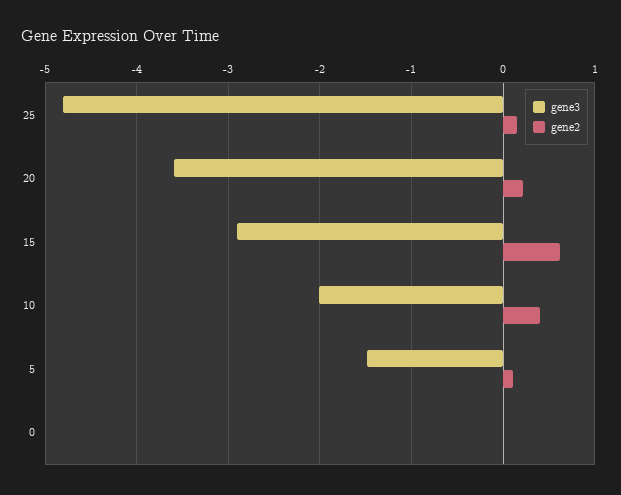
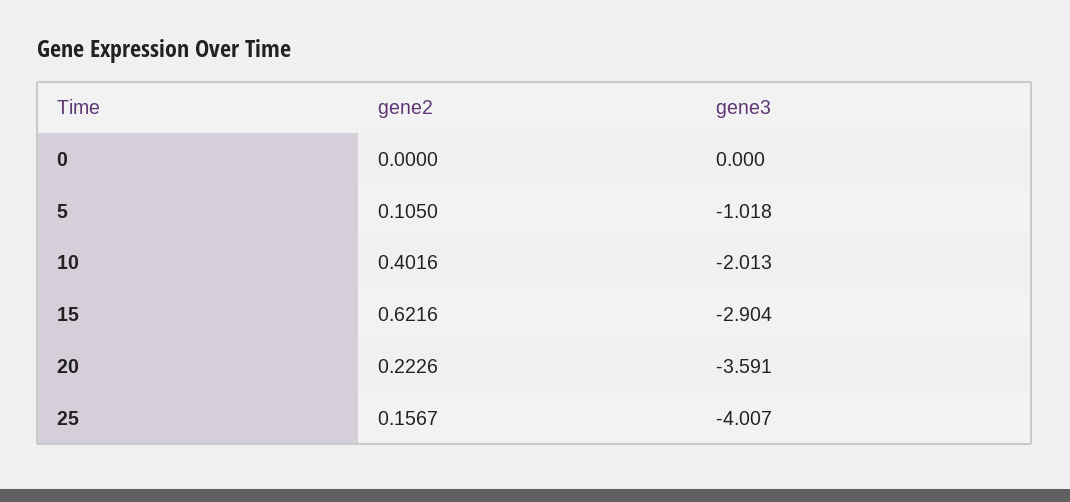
gene3, 25: -4.8 -> -4.007
gene3, 5: -1.5 -> -1.018

